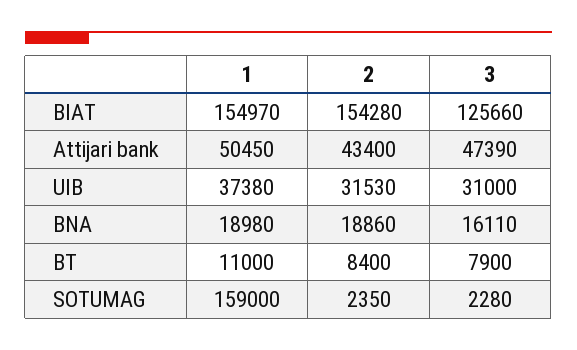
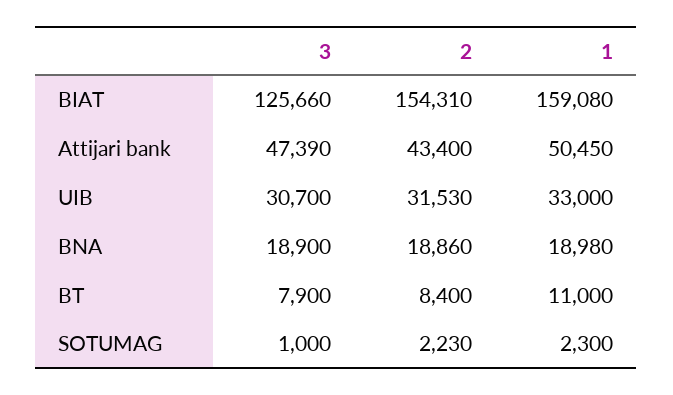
1, BIAT: 154970 -> 159080
2, BIAT: 154280 -> 154310
1, UIB: 37380 -> 33000
3, UIB: 31000 -> 30700
3, BNA: 16110 -> 18900
1, SOTUMAG: 159000 -> 2300
2, SOTUMAG: 2350 -> 2230
3, SOTUMAG: 2280 -> 1000

